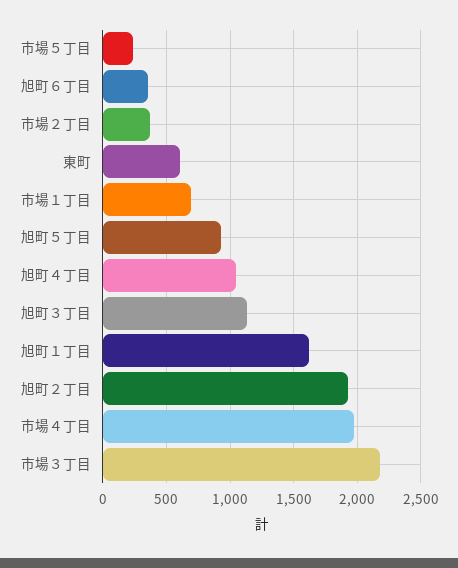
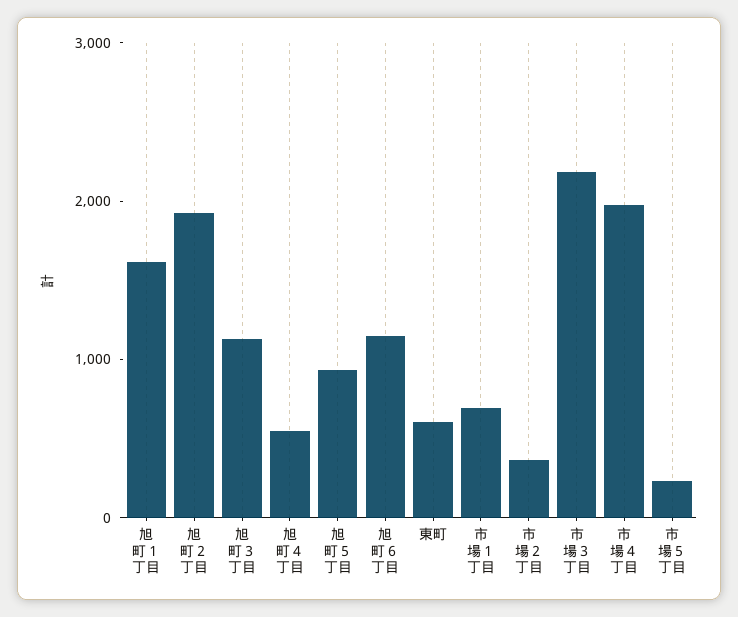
旭町６丁目: 350 -> 1200
旭町４丁目: 1050 -> 600

